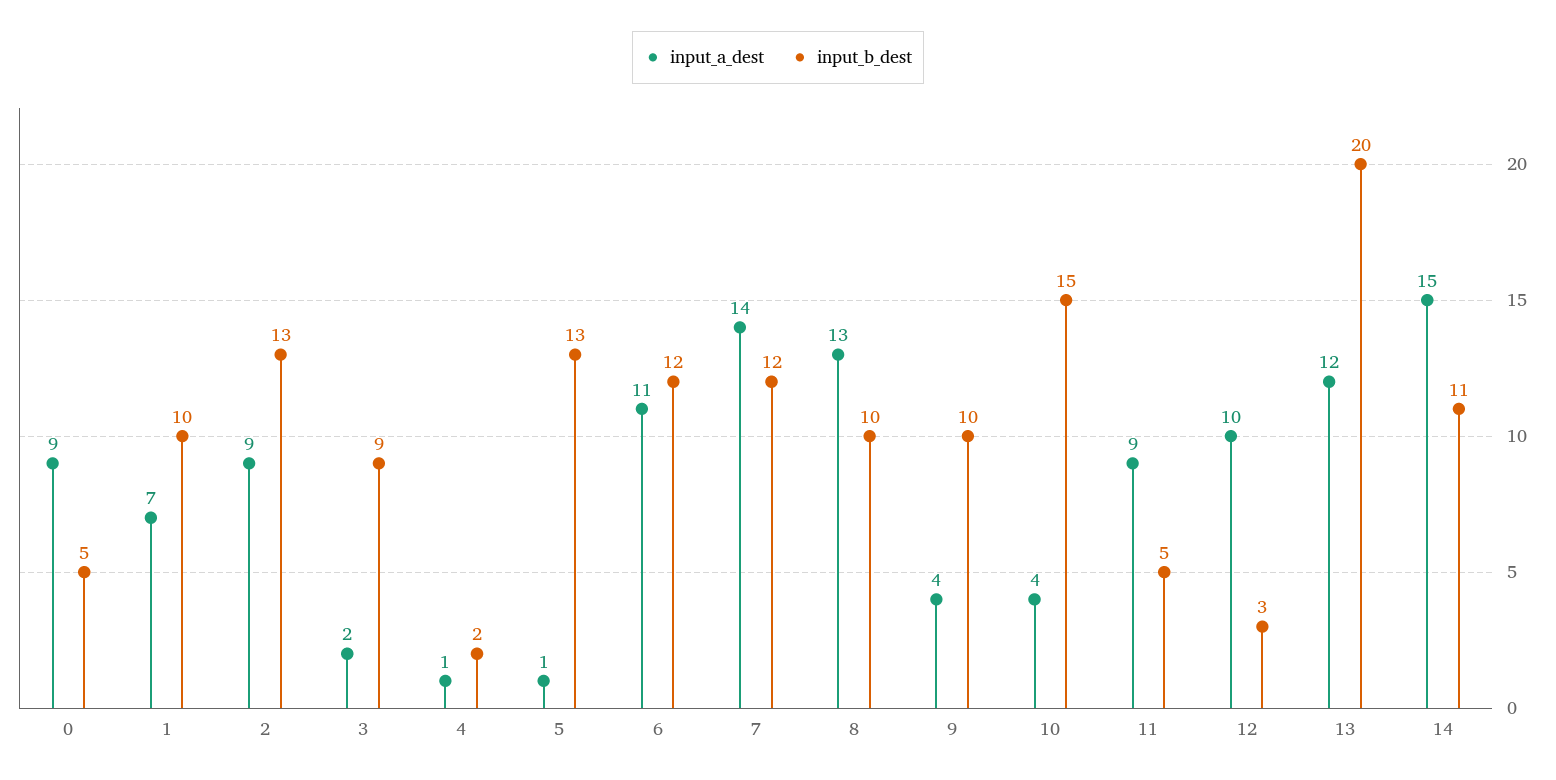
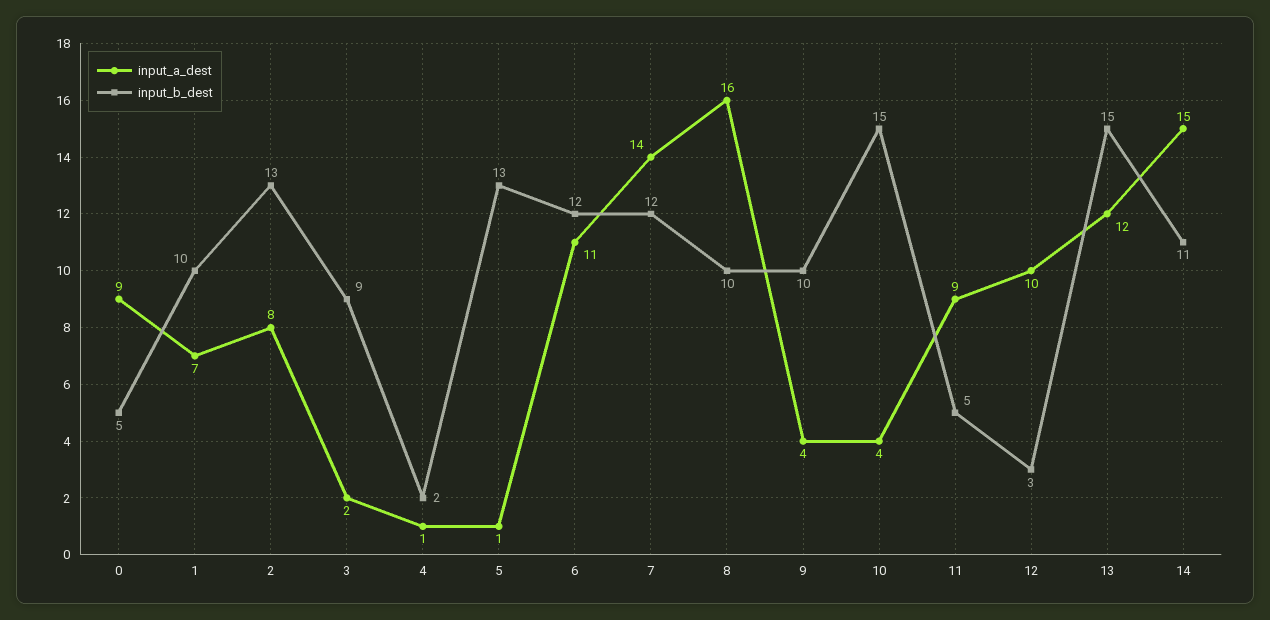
input_a_dest, 2: 9 -> 8
input_a_dest, 8: 13 -> 16
input_b_dest, 13: 20 -> 15

